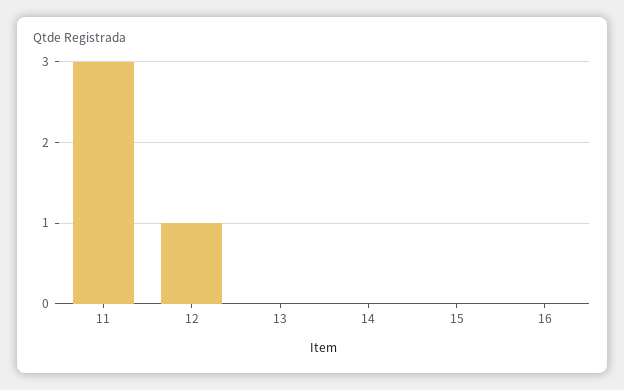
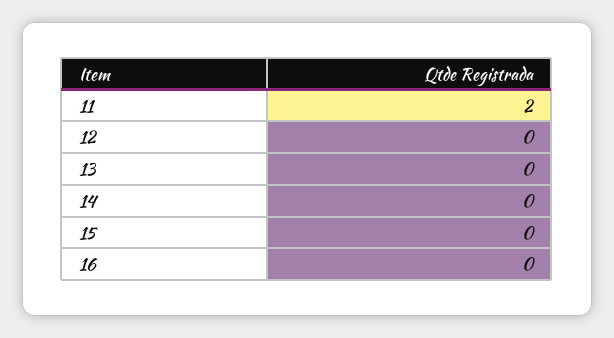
11: 3 -> 2
12: 1 -> 0

